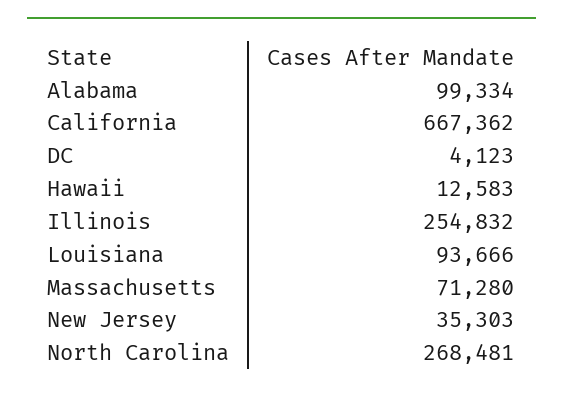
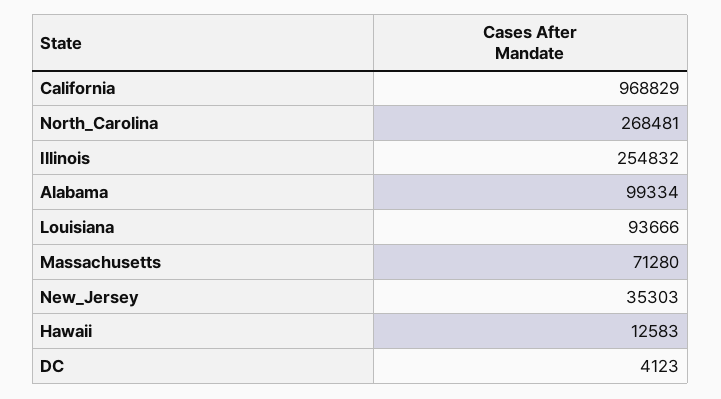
California: 667362 -> 968829

